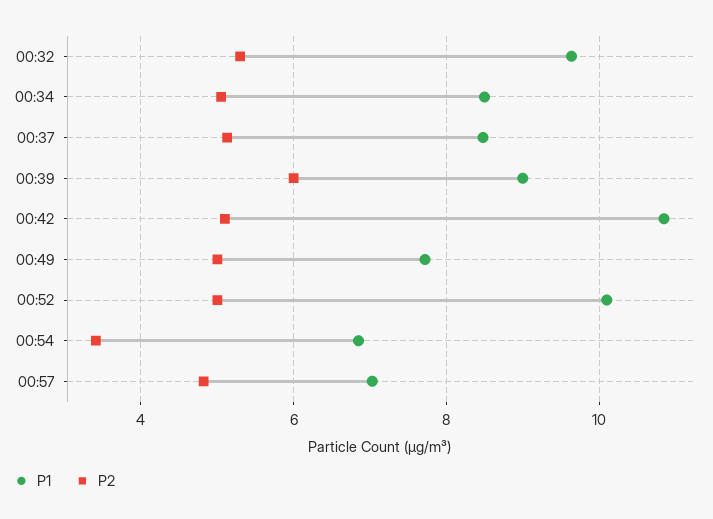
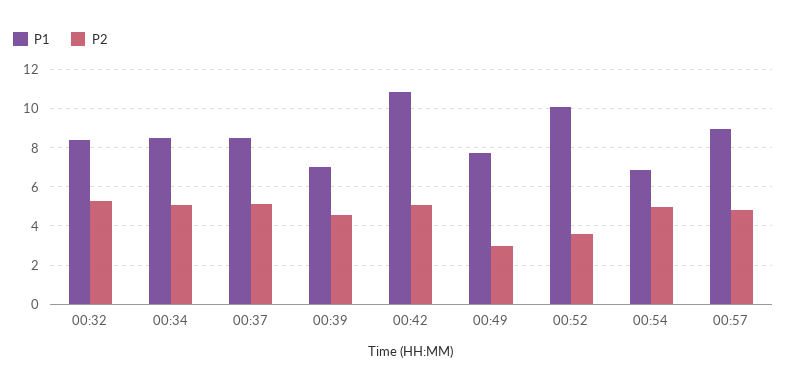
P1, 00:32: 9.6 -> 8.5
P1, 00:39: 9 -> 7
P2, 00:39: 6 -> 4.5
P2, 00:49: 5 -> 3
P2, 00:52: 5 -> 3.5
P2, 00:54: 3.4 -> 5
P1, 00:57: 7 -> 9

